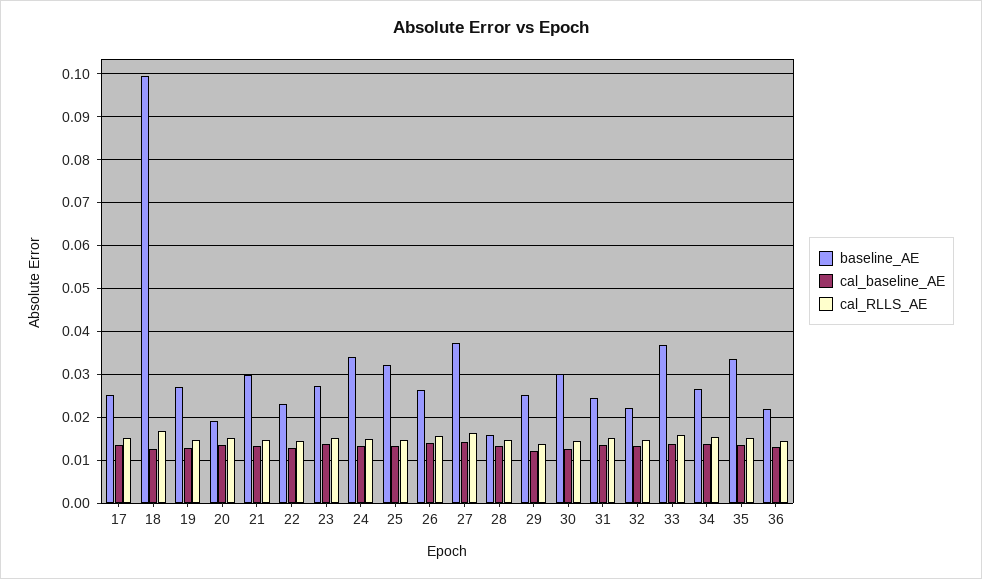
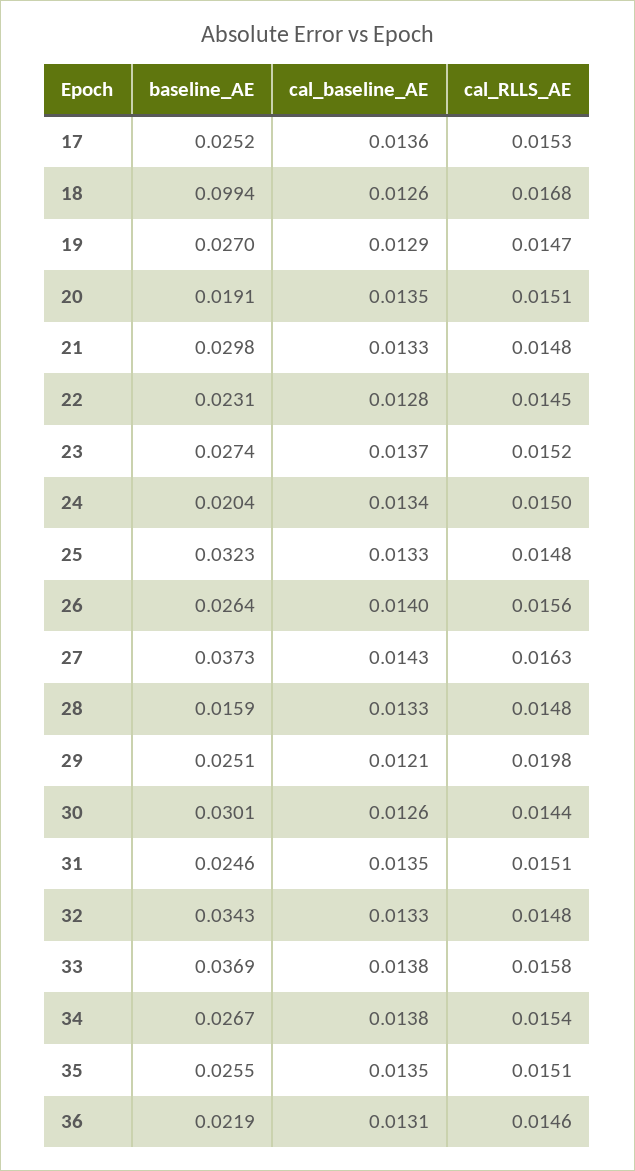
baseline_AE, 24: 0.034 -> 0.0204
cal_RLLS_AE, 29: 0.014 -> 0.0198
baseline_AE, 32: 0.022 -> 0.0343
baseline_AE, 35: 0.034 -> 0.0255

